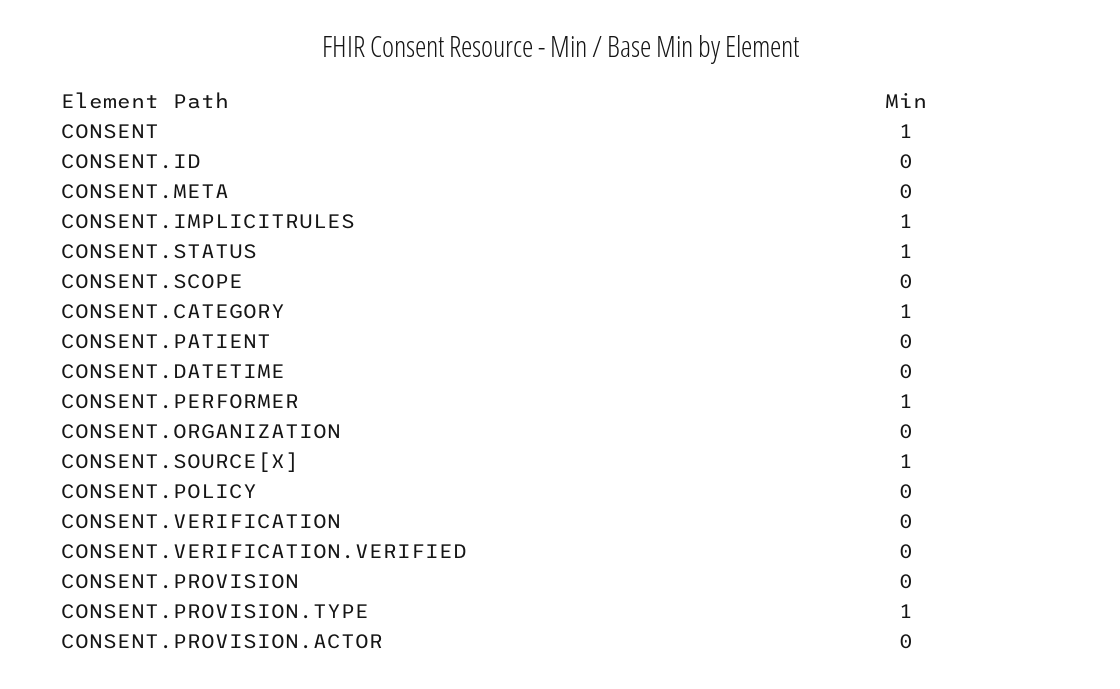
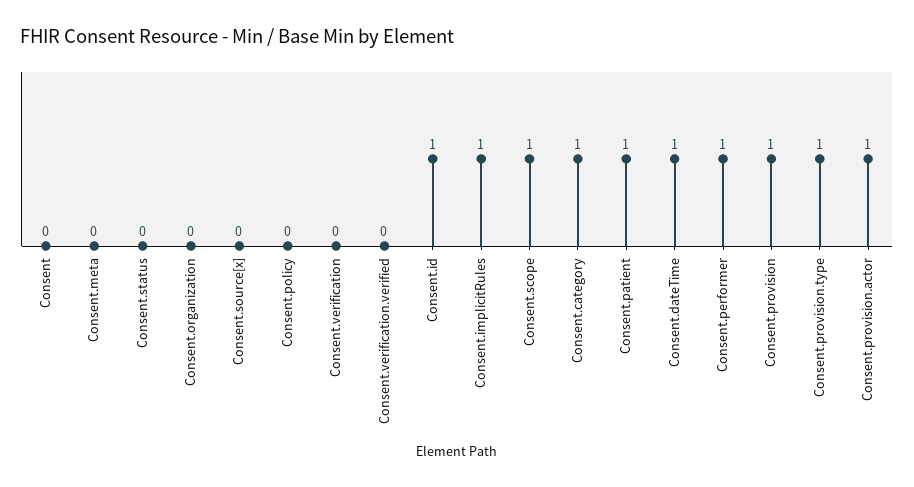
CONSENT: 1 -> 0
CONSENT.ID: 0 -> 1
CONSENT.STATUS: 1 -> 0
CONSENT.SCOPE: 0 -> 1
CONSENT.PATIENT: 0 -> 1
CONSENT.DATETIME: 0 -> 1
CONSENT.SOURCE[X]: 1 -> 0
CONSENT.PROVISION: 0 -> 1
CONSENT.PROVISION.ACTOR: 0 -> 1

